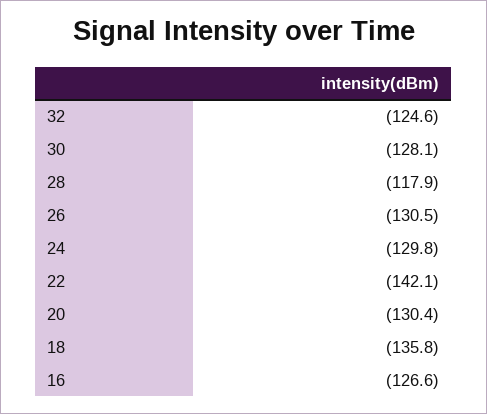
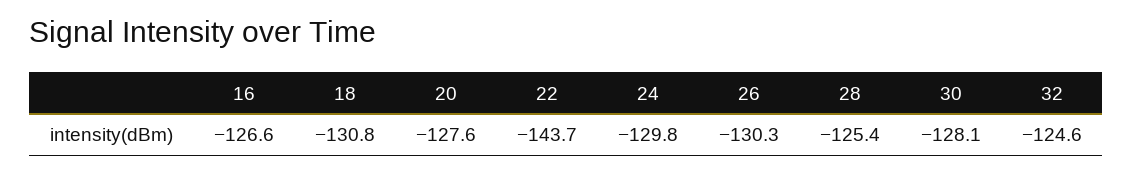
28: -117.9 -> -125.4
26: -130.5 -> -130.3
22: -142.1 -> -143.7
20: -130.4 -> -127.6
18: -135.8 -> -130.8

